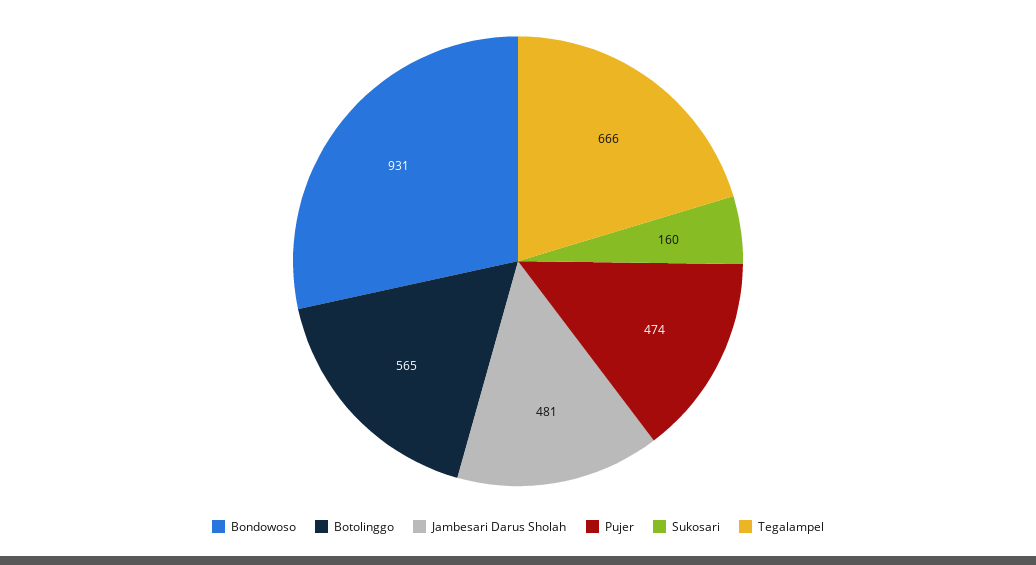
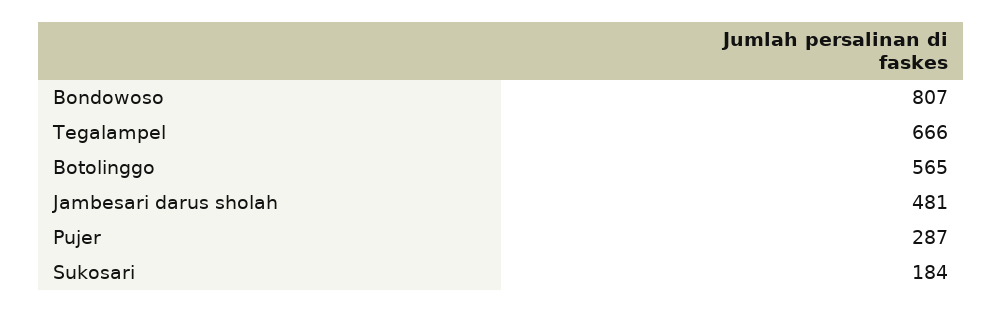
Bondowoso: 931 -> 807
Pujer: 474 -> 287
Sukosari: 160 -> 184

